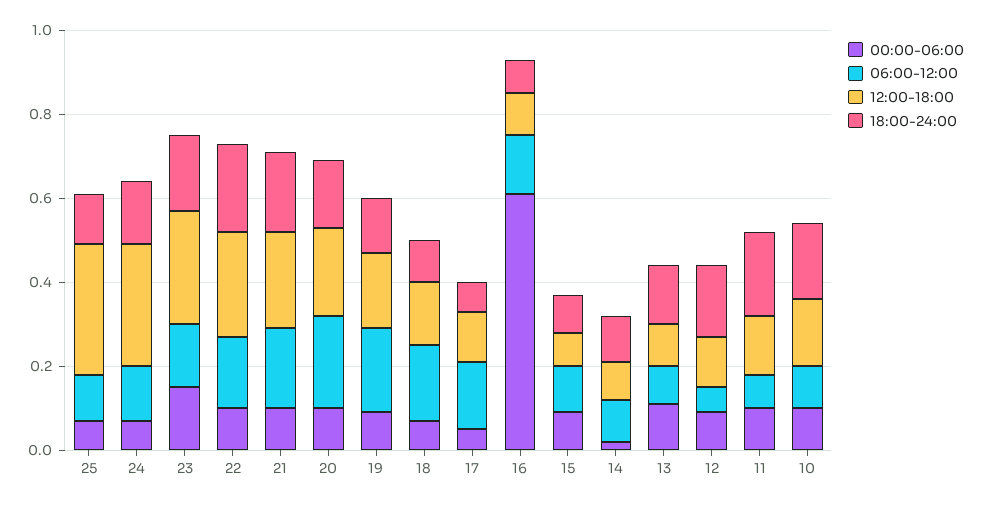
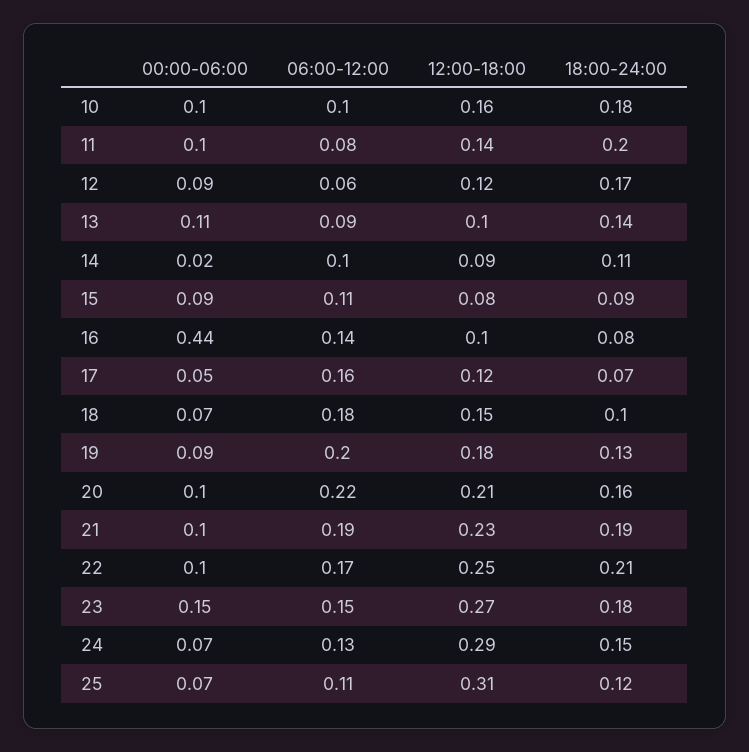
00:00-06:00, 16: 0.6 -> 0.44

